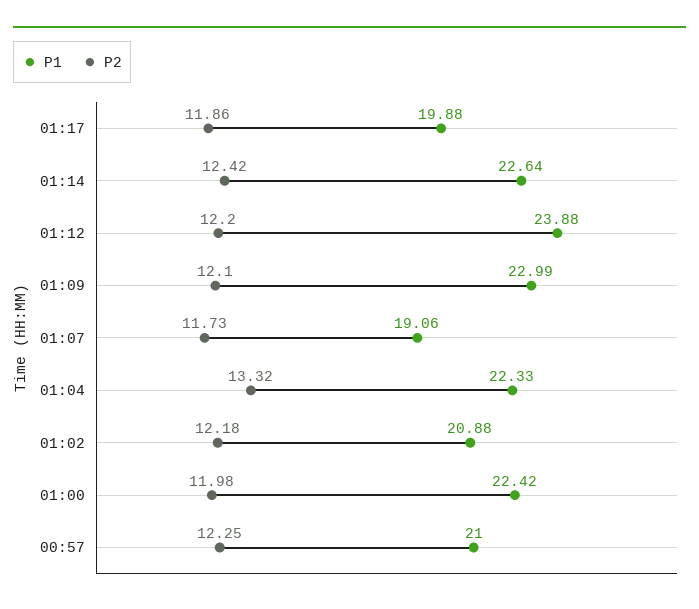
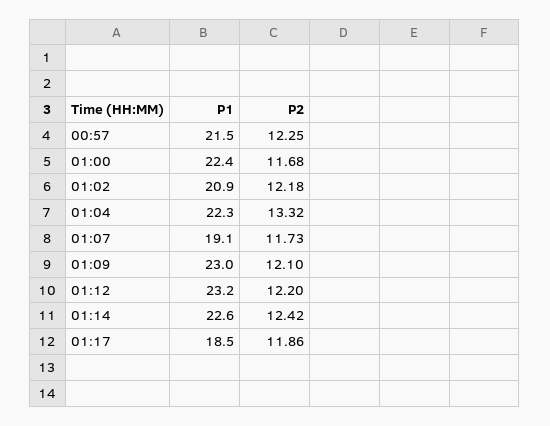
P1, 01:17: 19.88 -> 18.5
P1, 01:12: 23.88 -> 23.2
P2, 01:00: 11.98 -> 11.68
P1, 00:57: 21 -> 21.5

